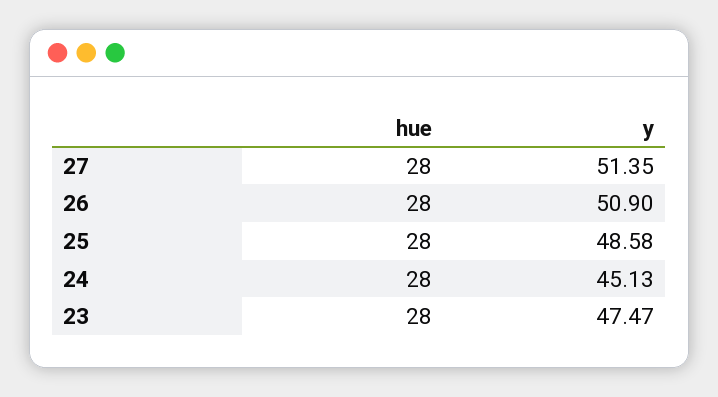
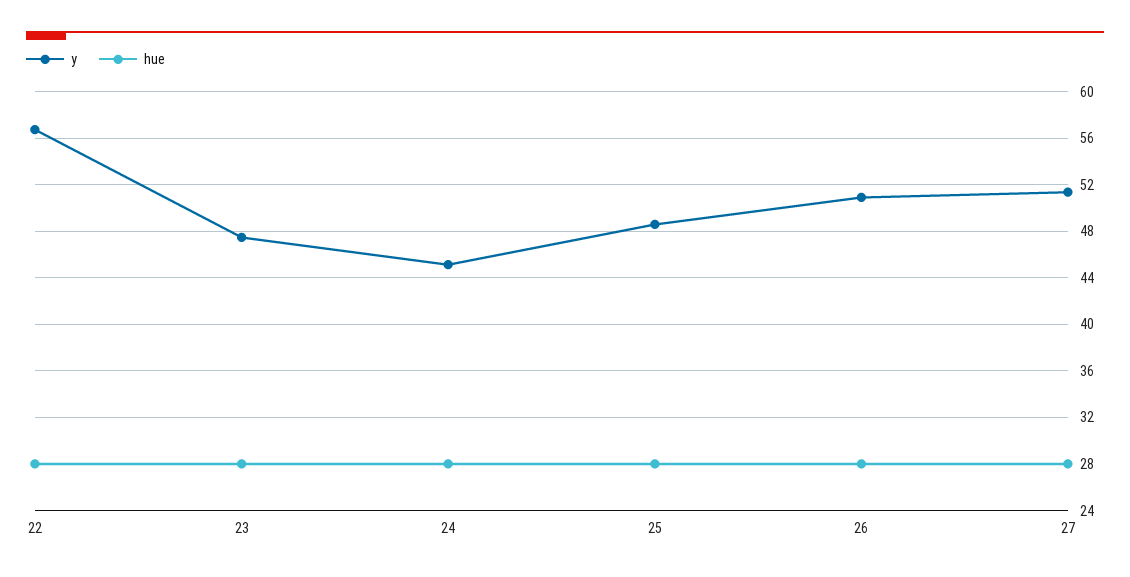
y, 22: none -> 57
hue, 22: none -> 28

